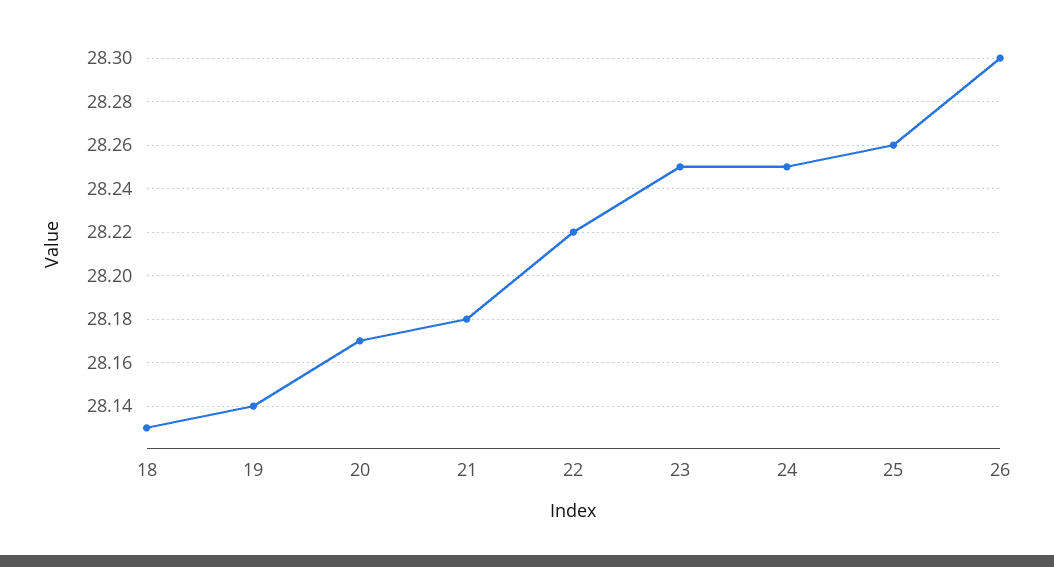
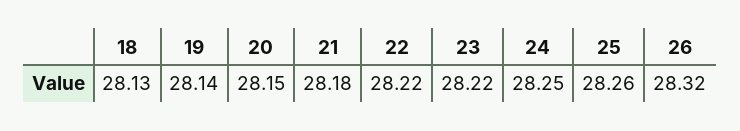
20: 28.17 -> 28.15
23: 28.25 -> 28.22
26: 28.3 -> 28.32

